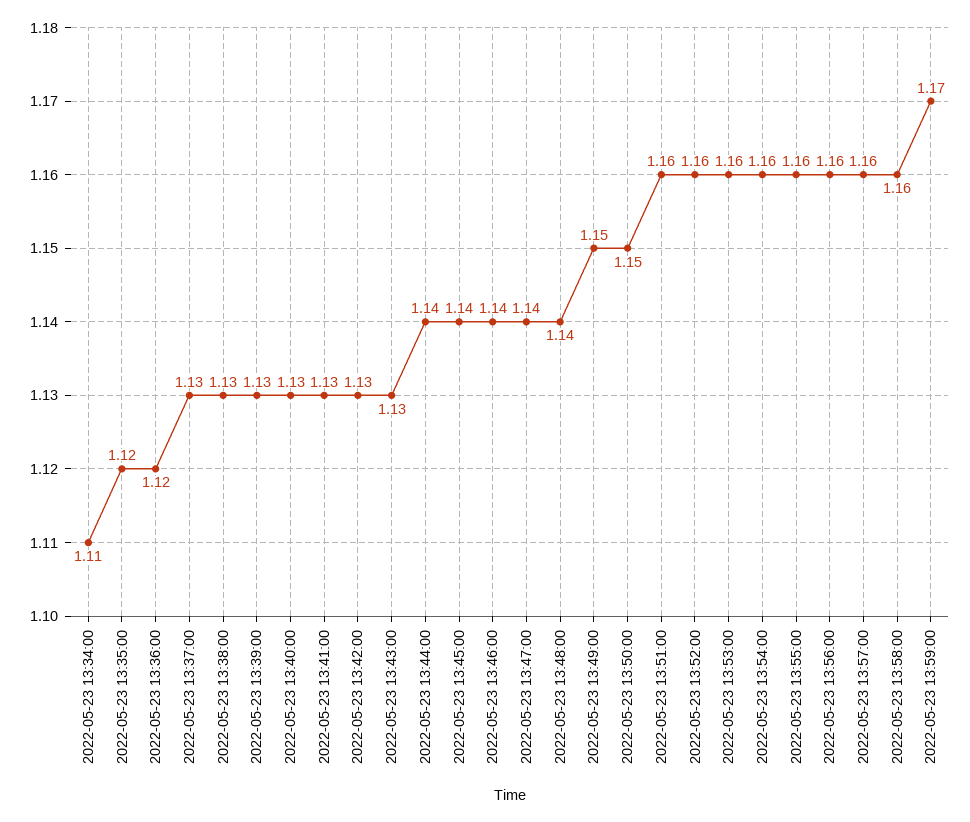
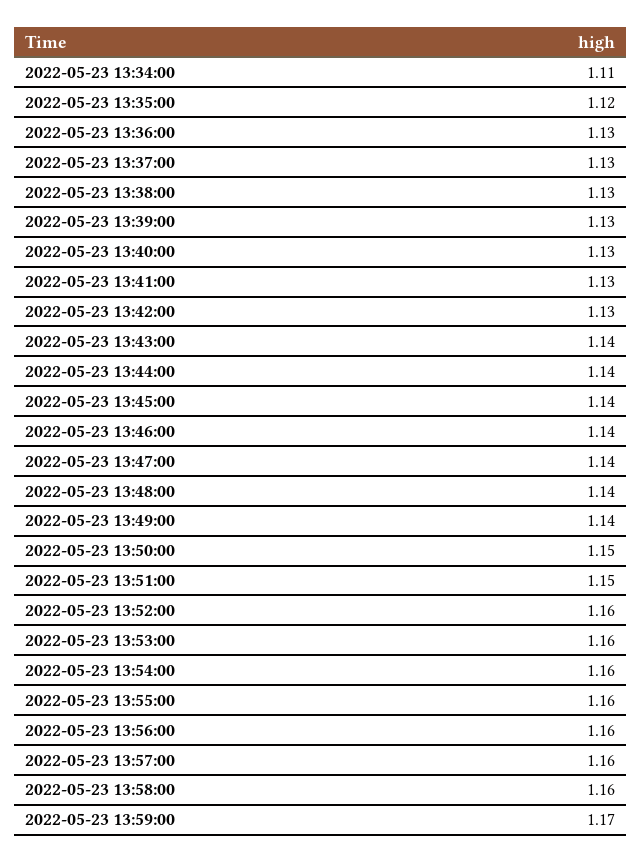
2022-05-23 13:36:00: 1.12 -> 1.13
2022-05-23 13:43:00: 1.13 -> 1.14
2022-05-23 13:49:00: 1.15 -> 1.14
2022-05-23 13:51:00: 1.16 -> 1.15

